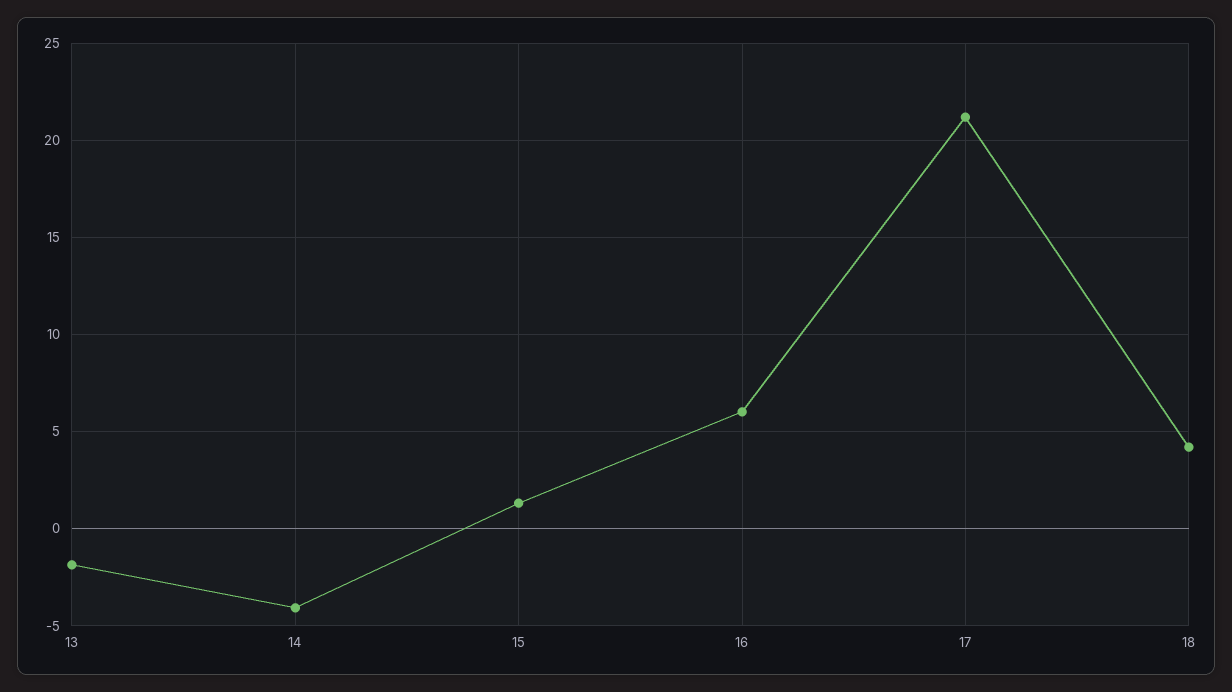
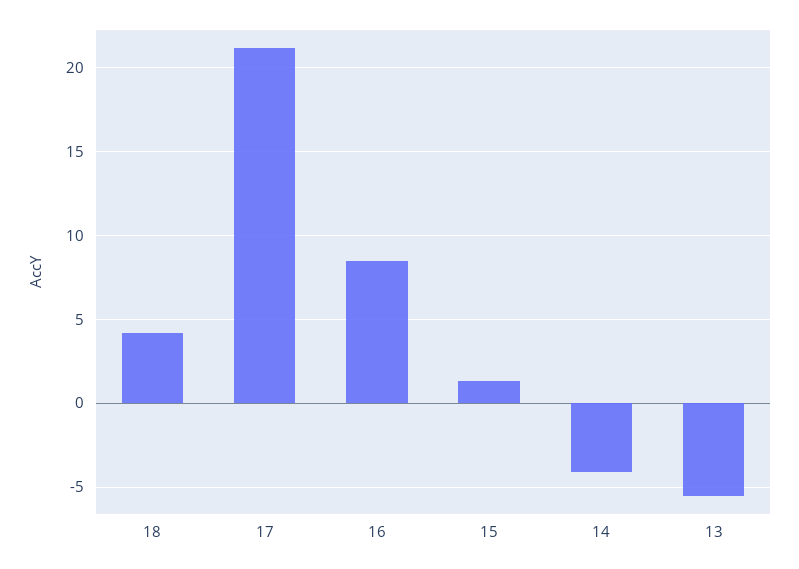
13: -2 -> -5.5
16: 6 -> 8.5

